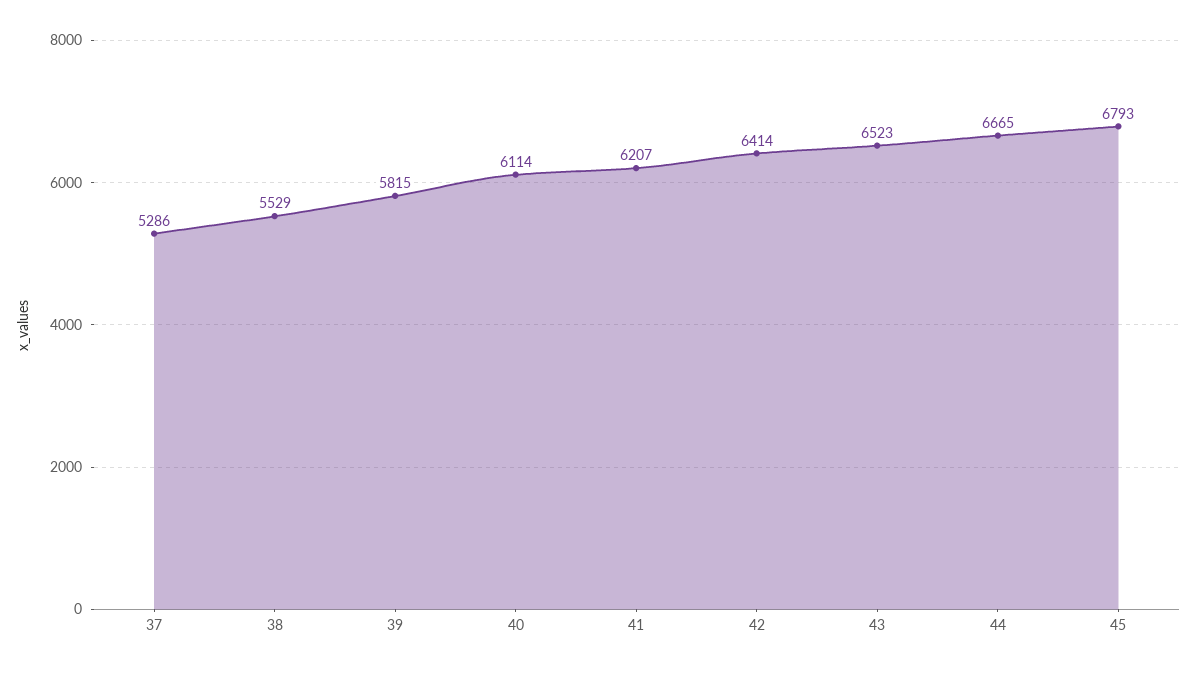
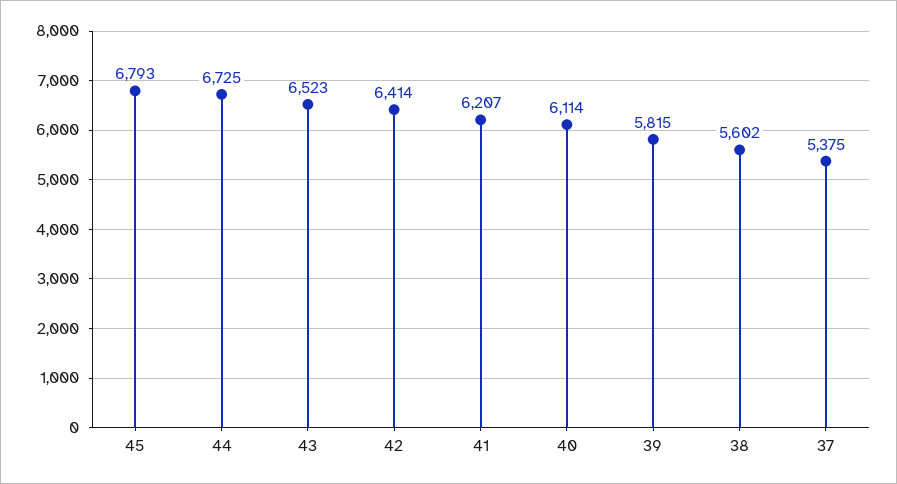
37: 5286 -> 5375
38: 5529 -> 5602
44: 6665 -> 6725

